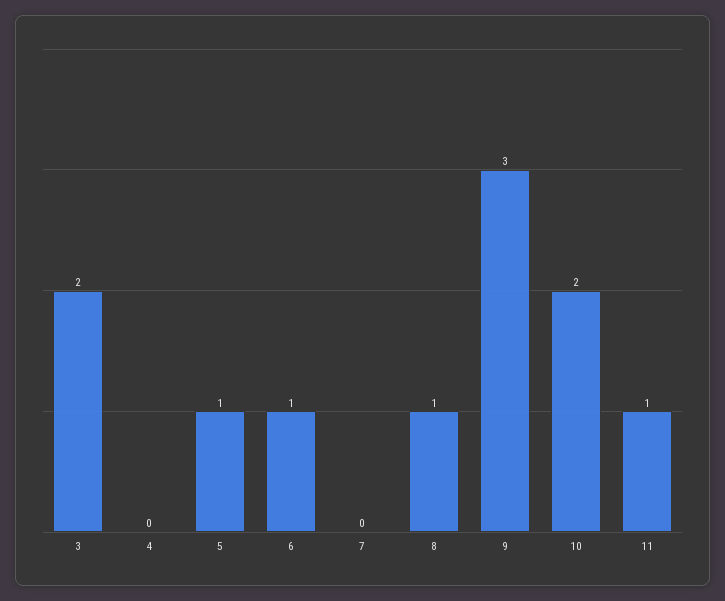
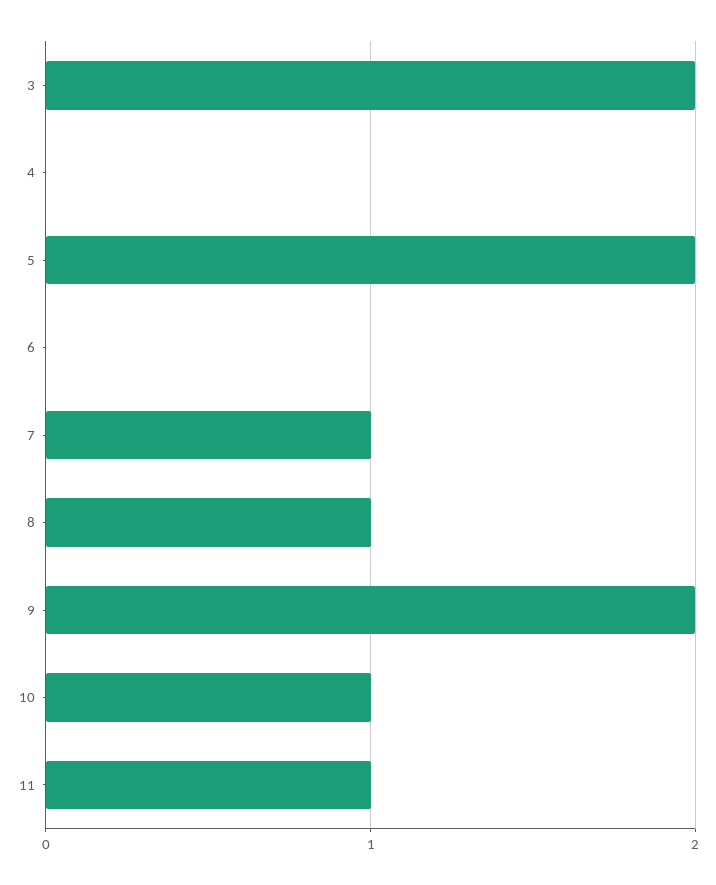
5: 1 -> 2
6: 1 -> 0
7: 0 -> 1
9: 3 -> 2
10: 2 -> 1

